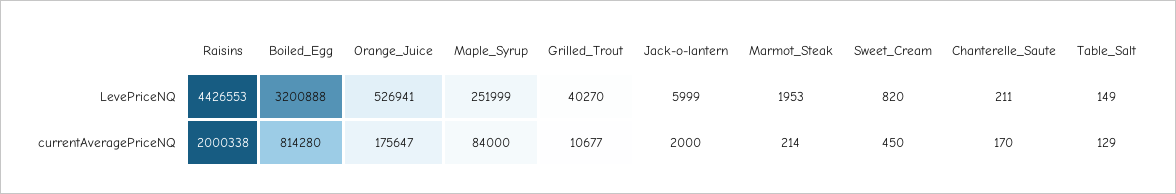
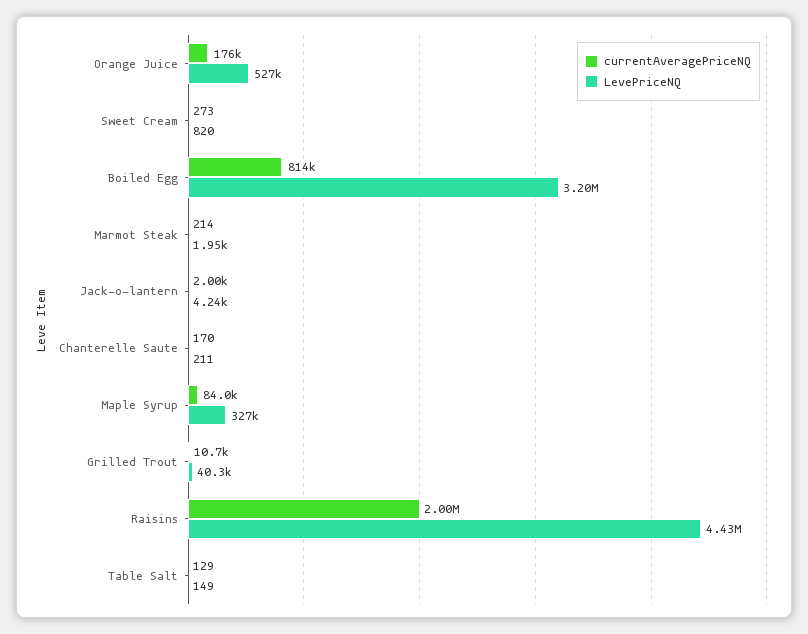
LevePriceNQ, Maple_Syrup: 251999 -> 327000
LevePriceNQ, Jack-o-lantern: 5999 -> 4240
currentAveragePriceNQ, Sweet_Cream: 450 -> 273

